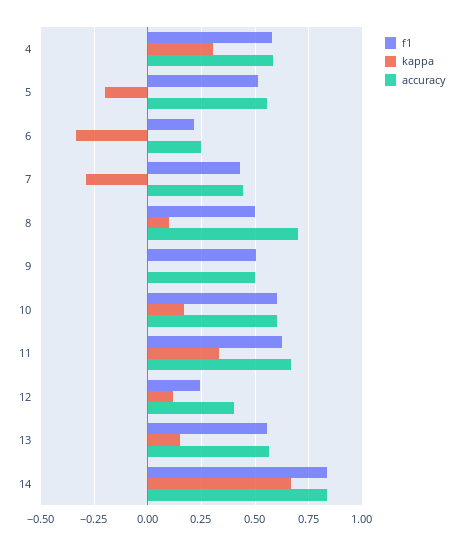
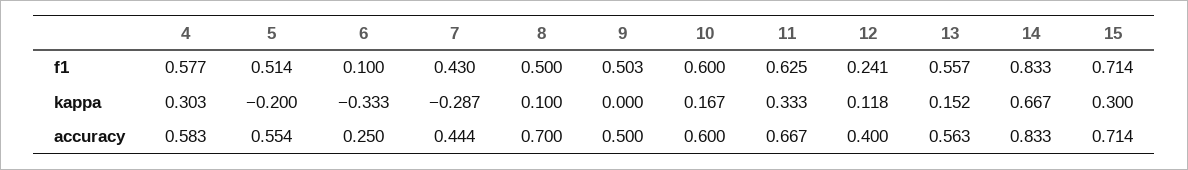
f1, 6: 0.2 -> 0.1
f1, 15: none -> 0.714
kappa, 15: none -> 0.3
accuracy, 15: none -> 0.714

